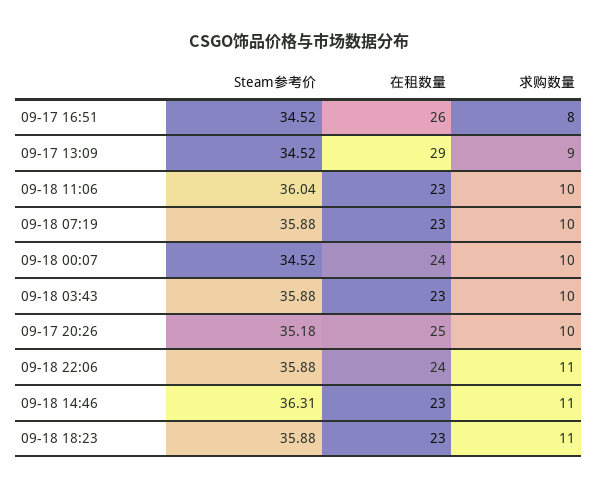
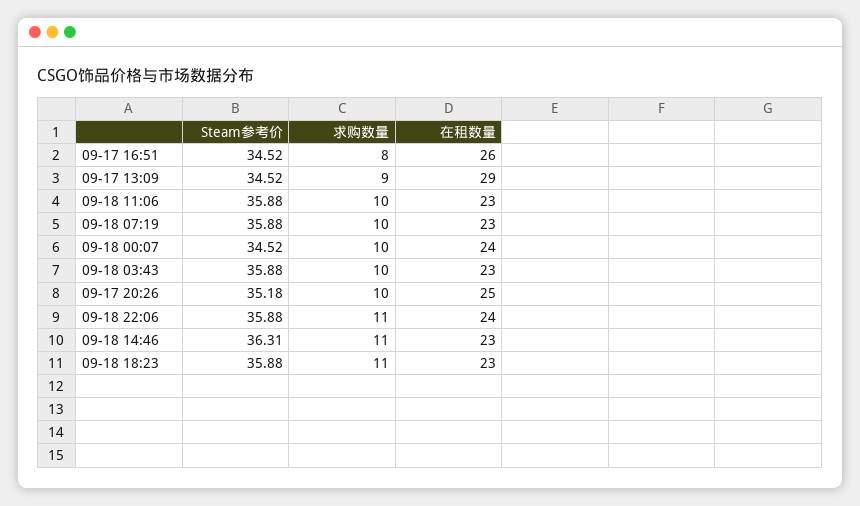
Steam参考价, 09-18 11:06: 36.04 -> 35.88

